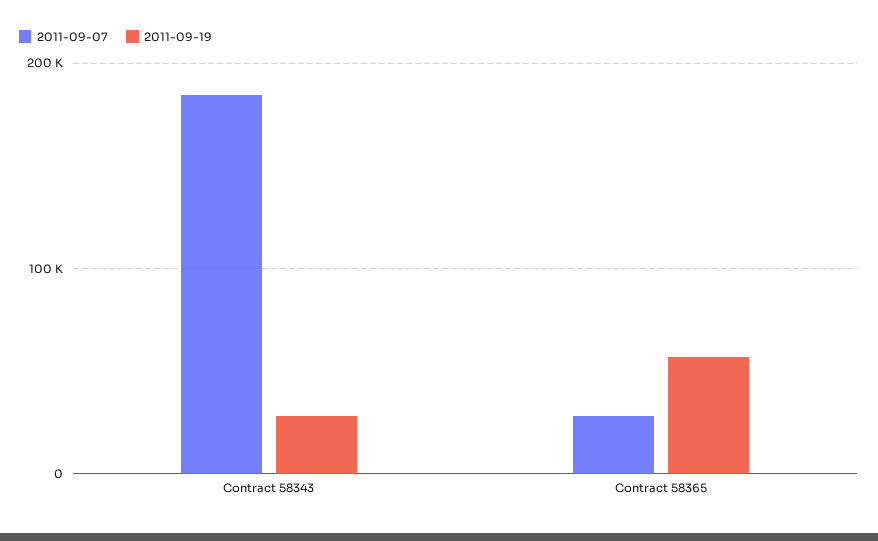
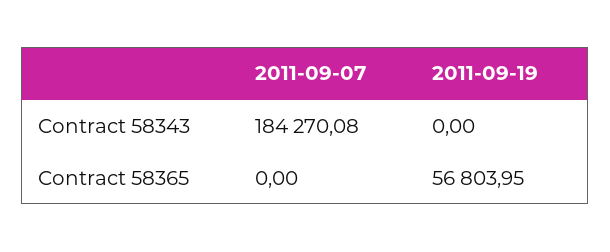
2011-09-19, Contract 58343: 30000 -> 0
2011-09-07, Contract 58365: 30000 -> 0

